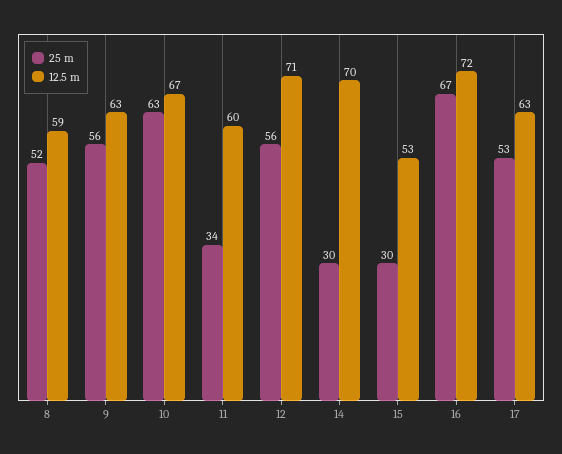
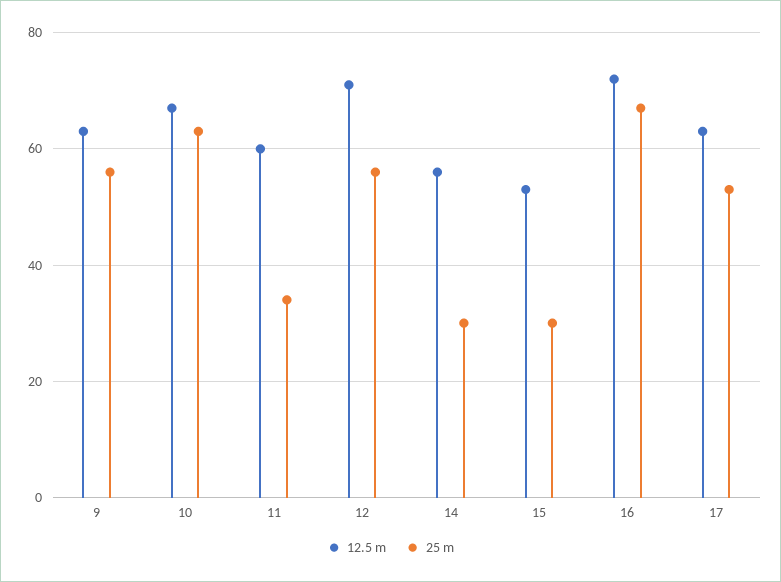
25 m, 8: 52 -> none
12.5 m, 8: 59 -> none
12.5 m, 14: 70 -> 55

